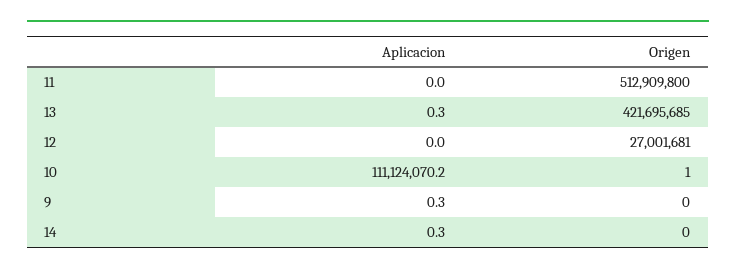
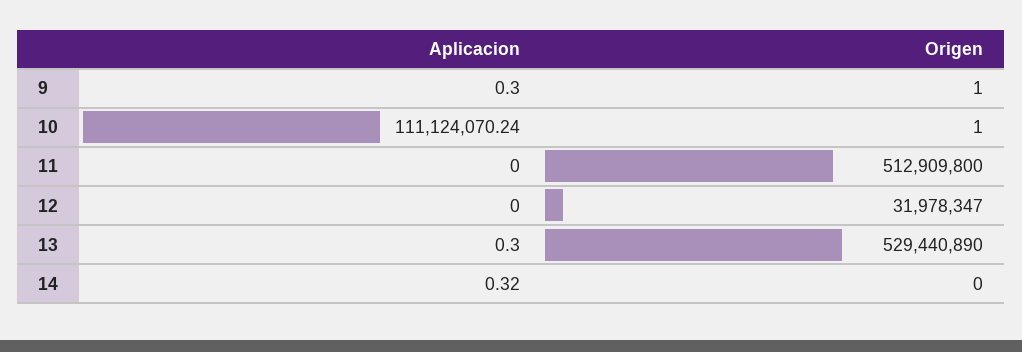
Origen, 13: 421695685 -> 529440890
Origen, 12: 27001681 -> 31978347
Origen, 9: 0 -> 1

